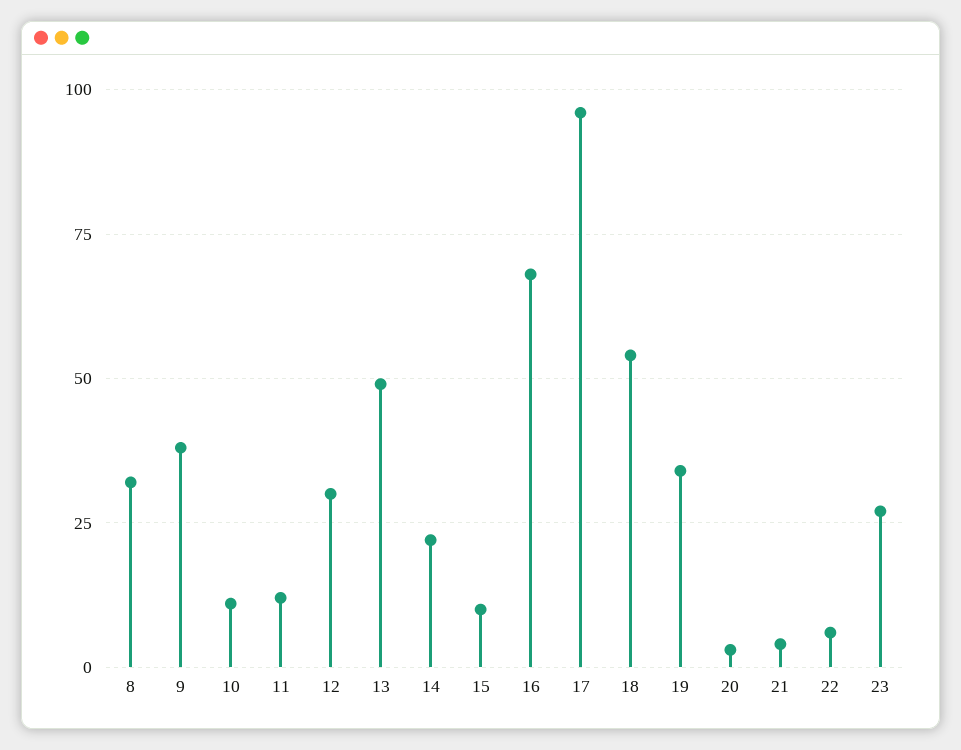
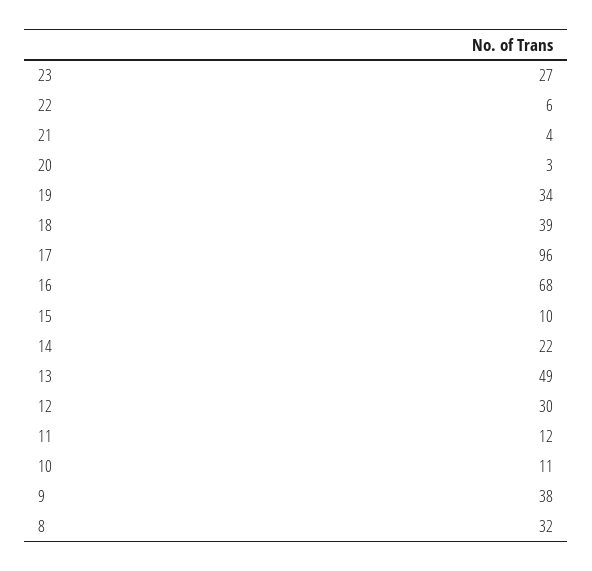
18: 55 -> 39

